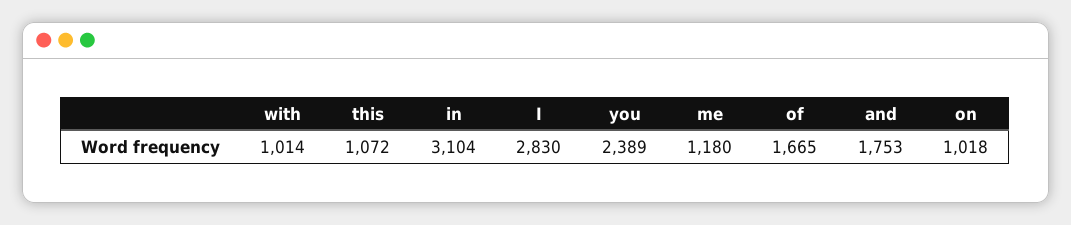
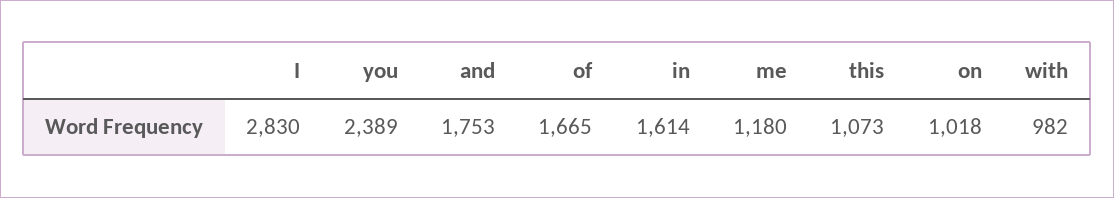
with: 1014 -> 982
this: 1072 -> 1073
in: 3104 -> 1614

